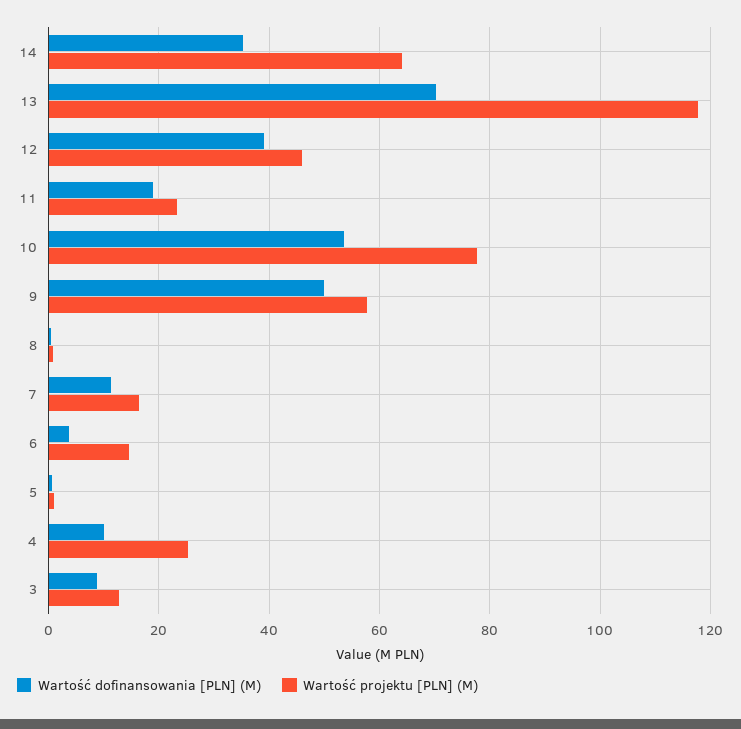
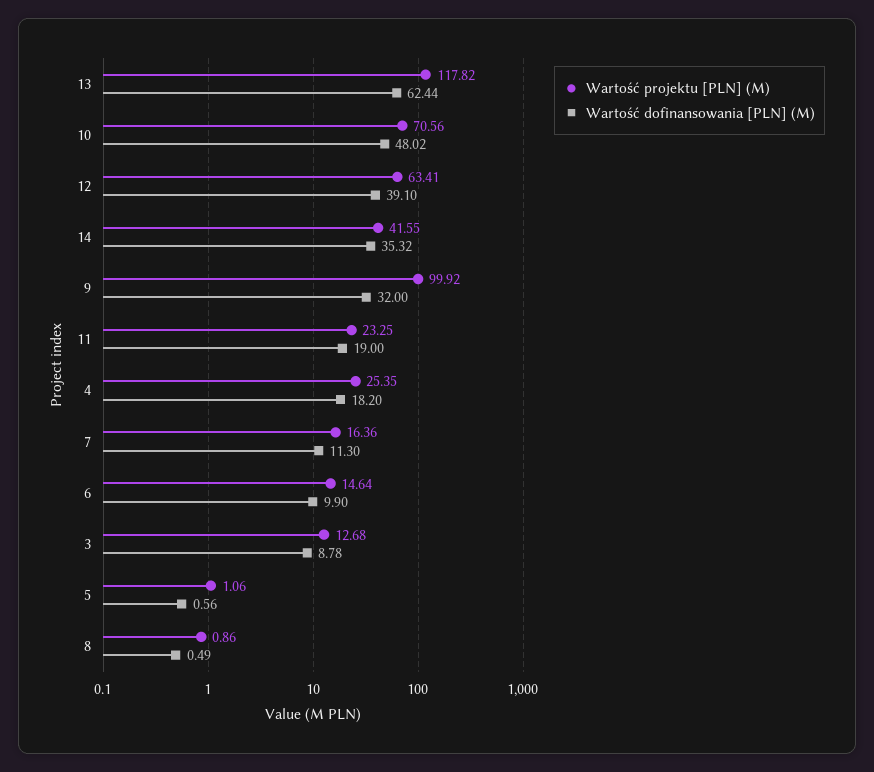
Wartość projektu [PLN] (M), 14: 64 -> 41.55
Wartość dofinansowania [PLN] (M), 13: 70 -> 62.44
Wartość projektu [PLN] (M), 12: 46 -> 63.41
Wartość dofinansowania [PLN] (M), 10: 54 -> 48.02
Wartość projektu [PLN] (M), 10: 78 -> 70.56
Wartość dofinansowania [PLN] (M), 9: 50 -> 32
Wartość projektu [PLN] (M), 9: 58 -> 99.92
Wartość dofinansowania [PLN] (M), 6: 4 -> 9.9
Wartość dofinansowania [PLN] (M), 4: 10 -> 18.2

